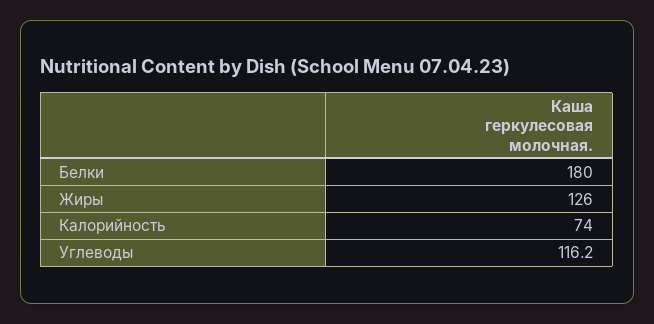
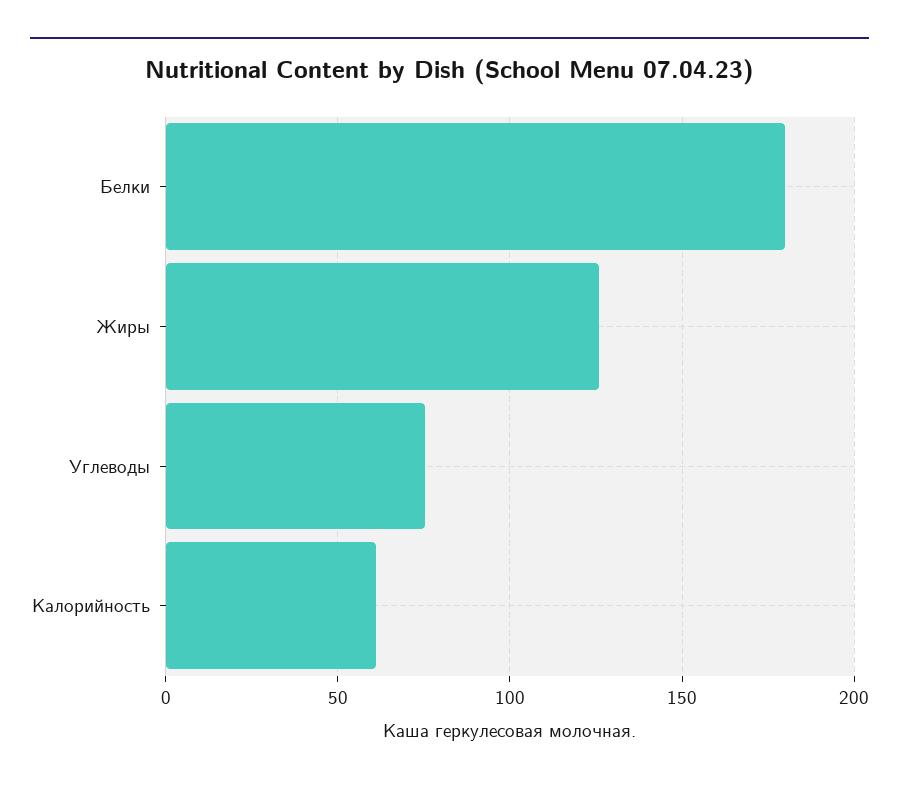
Калорийность: 74 -> 60
Углеводы: 116.2 -> 75

